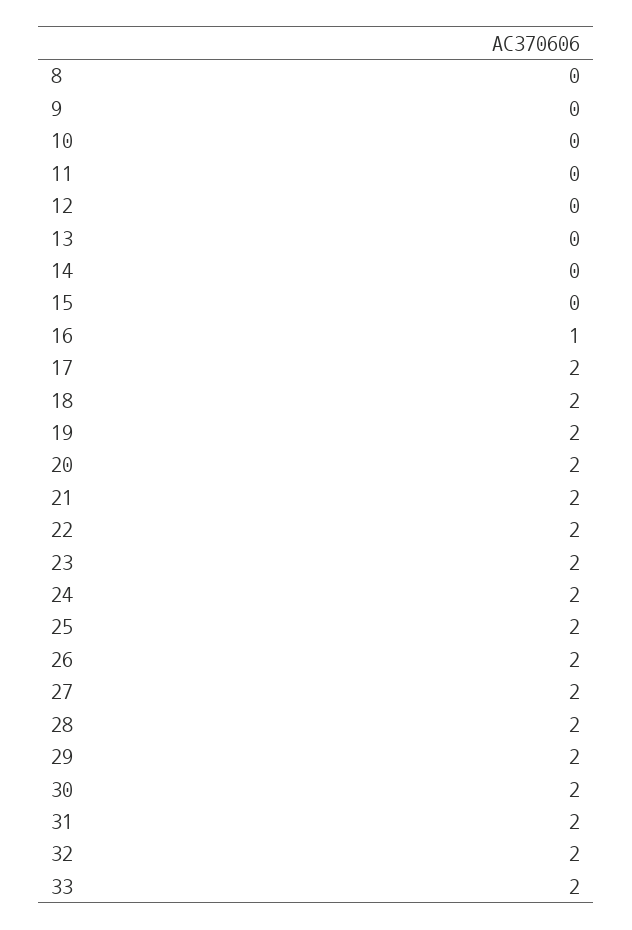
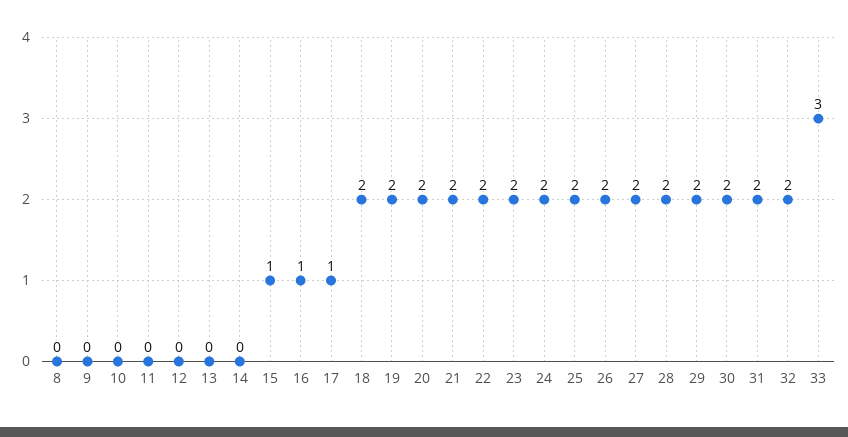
15: 0 -> 1
17: 2 -> 1
33: 2 -> 3

